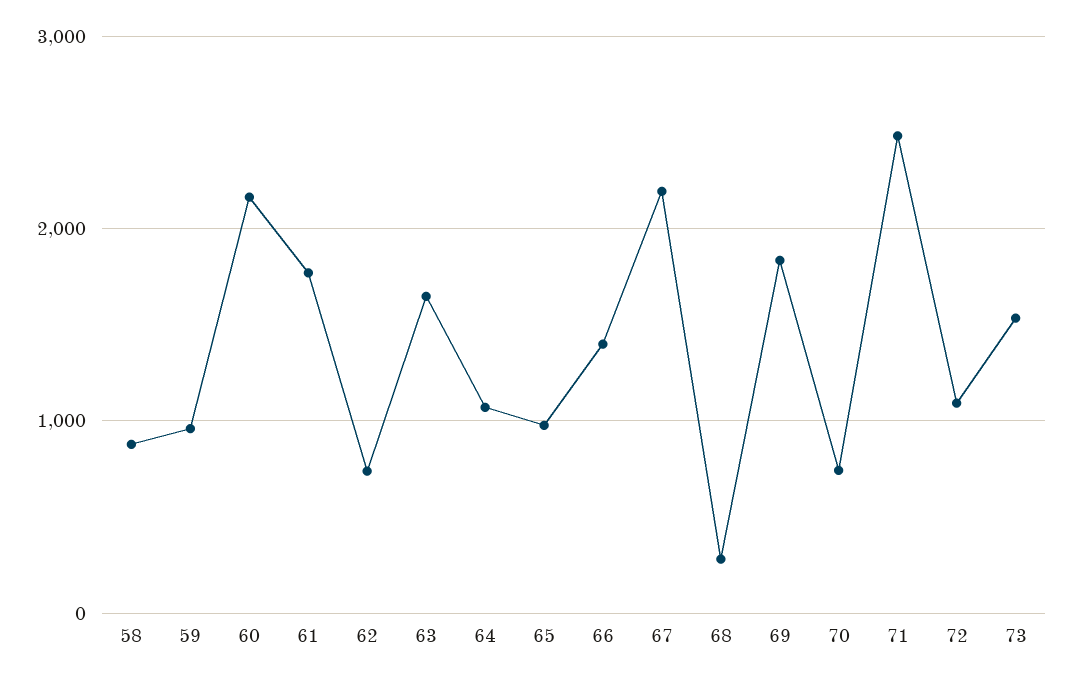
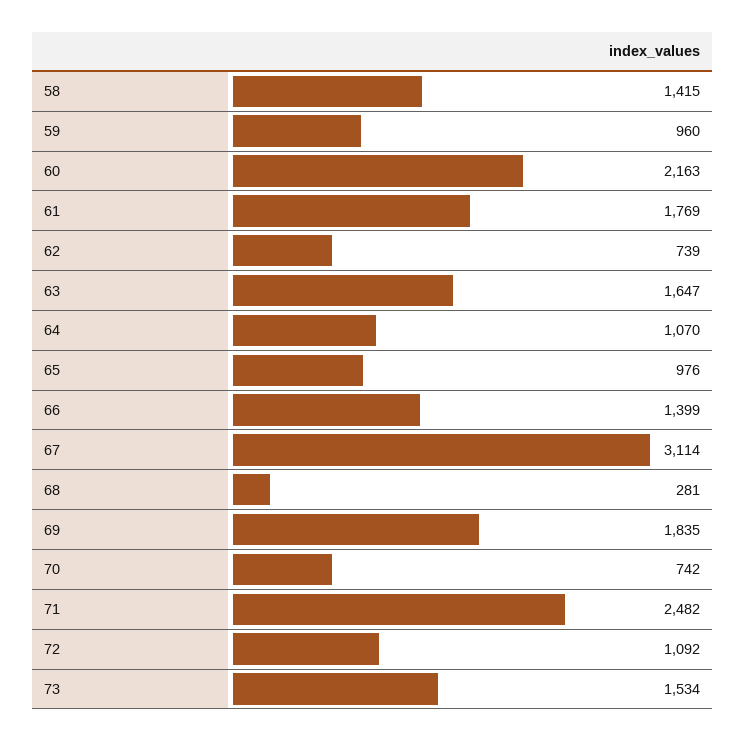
58: 900 -> 1415
67: 2200 -> 3114

